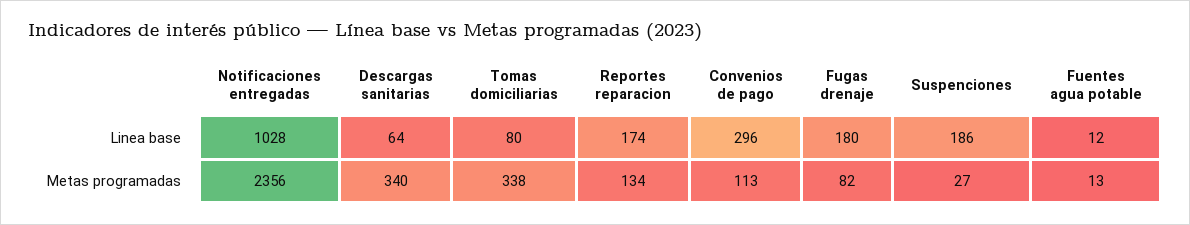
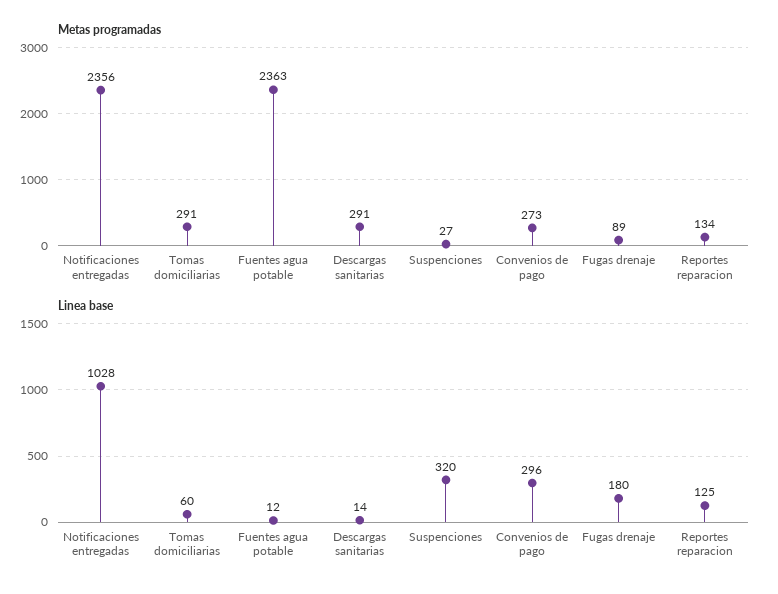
Linea base, Descargas sanitarias: 64 -> 14
Linea base, Tomas domiciliarias: 80 -> 60
Linea base, Reportes reparacion: 174 -> 125
Linea base, Suspenciones: 186 -> 320
Metas programadas, Descargas sanitarias: 340 -> 291
Metas programadas, Tomas domiciliarias: 338 -> 291
Metas programadas, Convenios de pago: 113 -> 273
Metas programadas, Fugas drenaje: 82 -> 89
Metas programadas, Fuentes agua potable: 13 -> 2363

